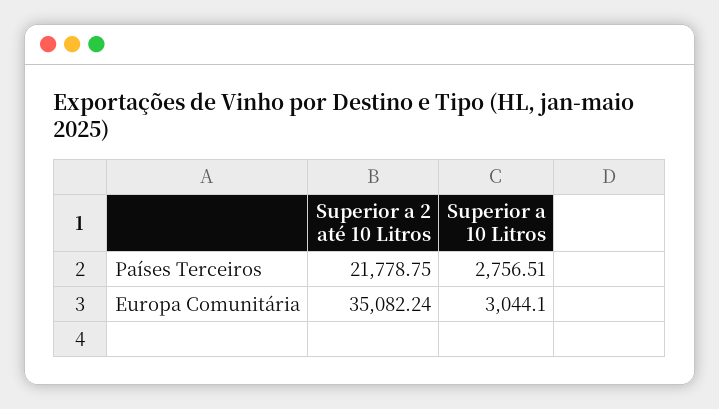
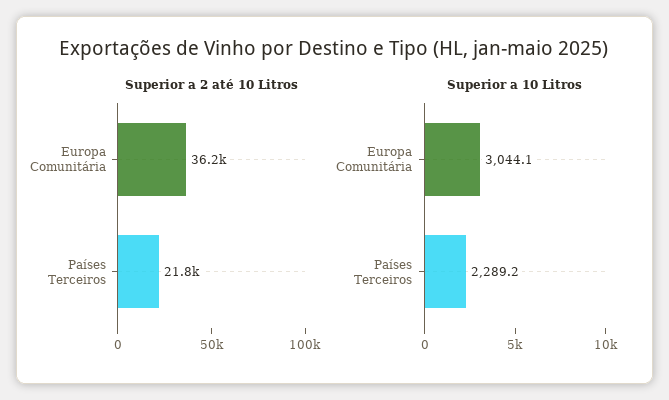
Superior a 10 Litros, Países Terceiros: 2756.51 -> 2289.2
Superior a 2 até 10 Litros, Europa Comunitária: 35082.24 -> 36200

